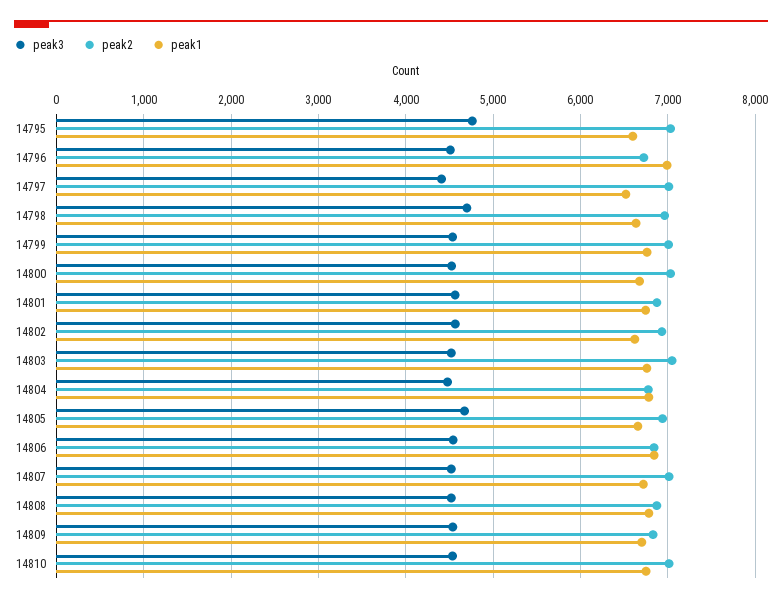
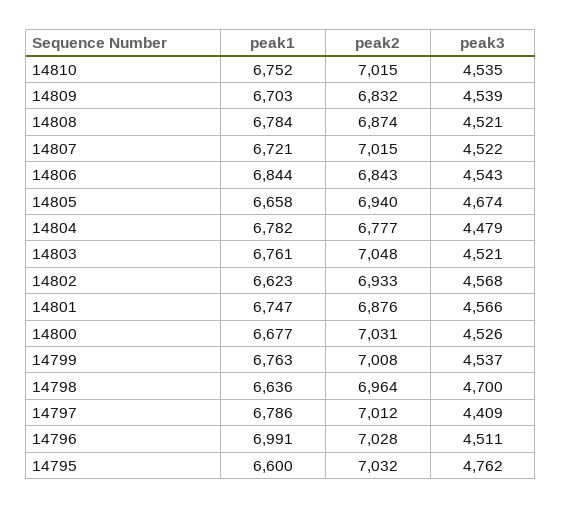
peak2, 14796: 6700 -> 7028
peak1, 14797: 6500 -> 6786

